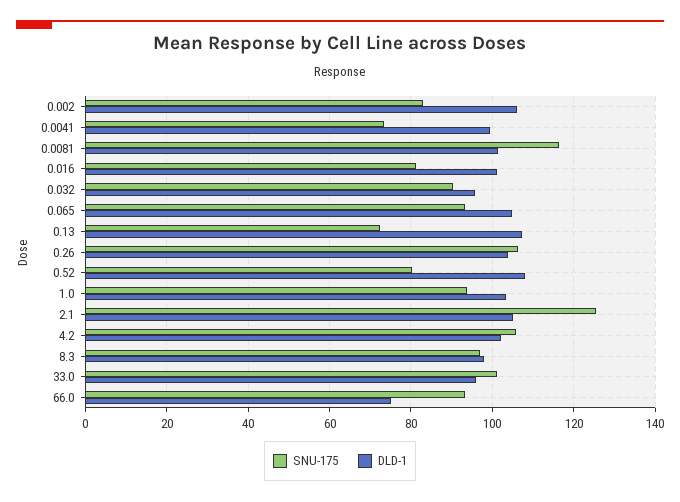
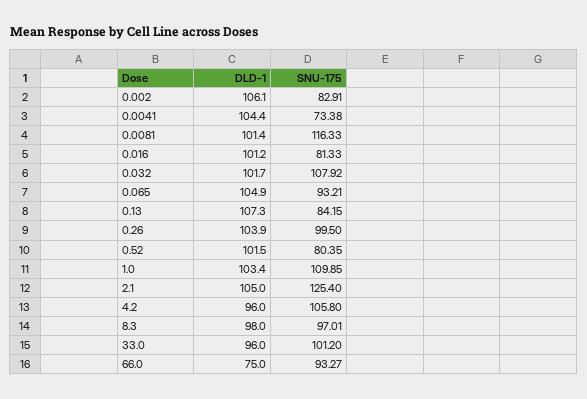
DLD-1, 0.0041: 100 -> 104.4
SNU-175, 0.032: 90 -> 107.92
DLD-1, 0.032: 96 -> 101.7
SNU-175, 0.13: 72 -> 84.15
SNU-175, 0.26: 106 -> 99.5
DLD-1, 0.52: 108 -> 101.5
SNU-175, 1.0: 94 -> 109.85
DLD-1, 4.2: 102 -> 96

